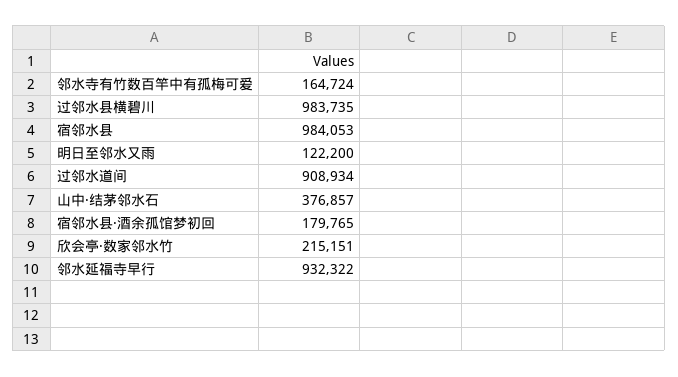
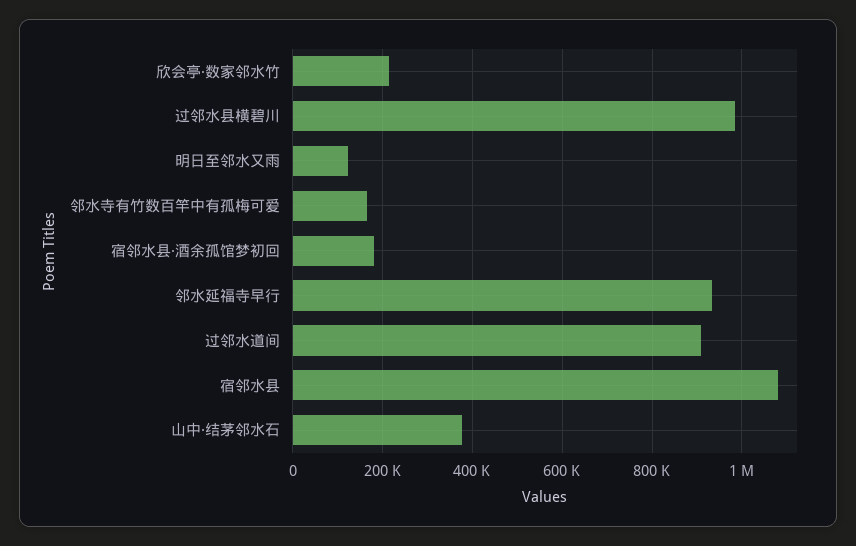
宿邻水县: 984053 -> 1080000

